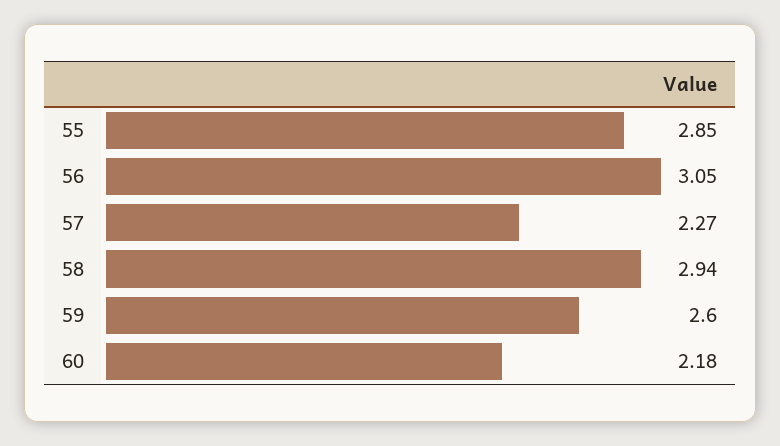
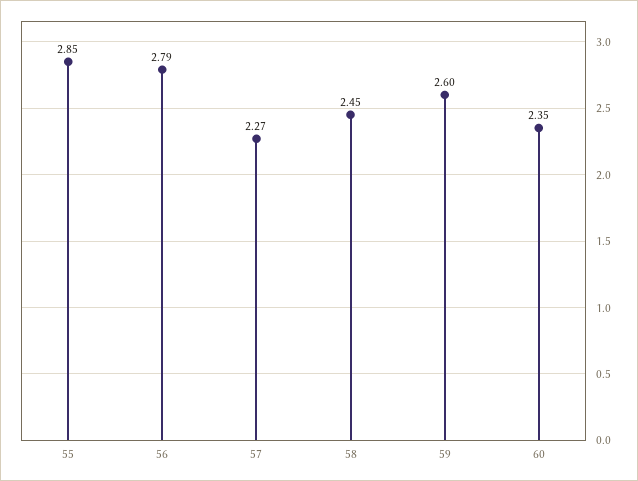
56: 3.05 -> 2.79
58: 2.94 -> 2.45
60: 2.18 -> 2.35

